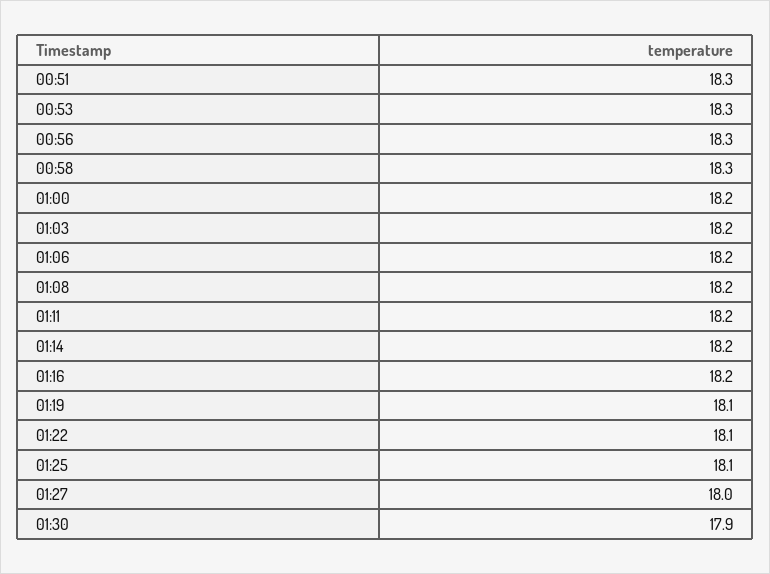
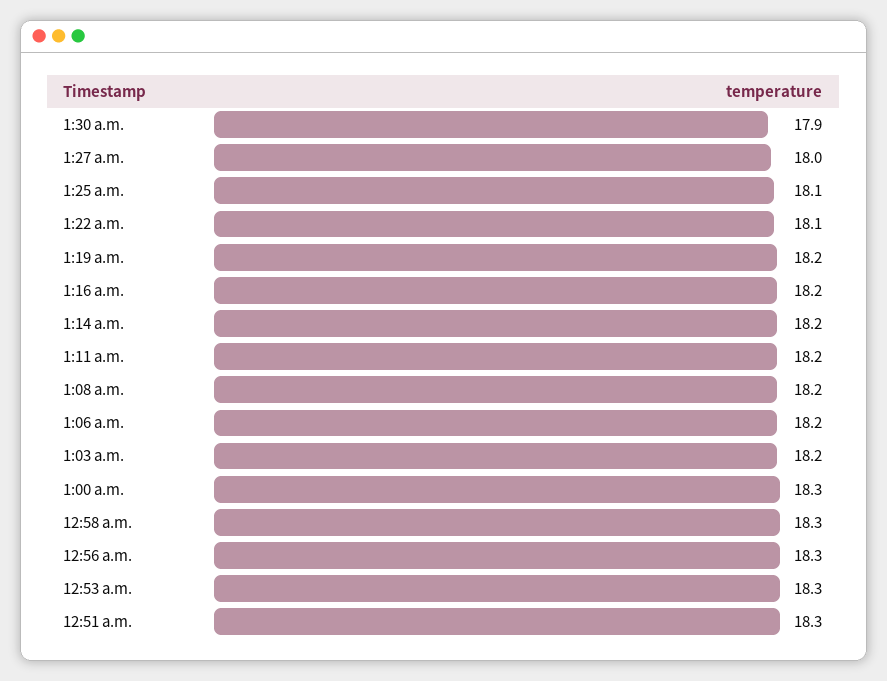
01:00: 18.2 -> 18.3
01:19: 18.1 -> 18.2

